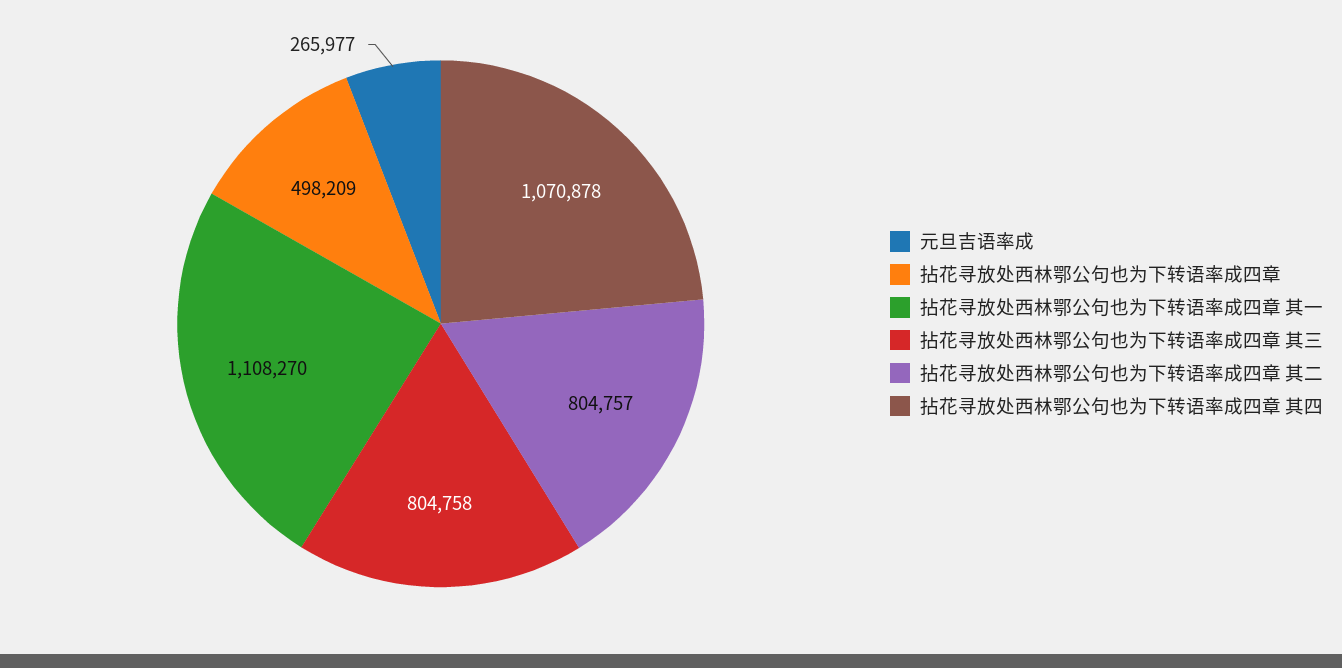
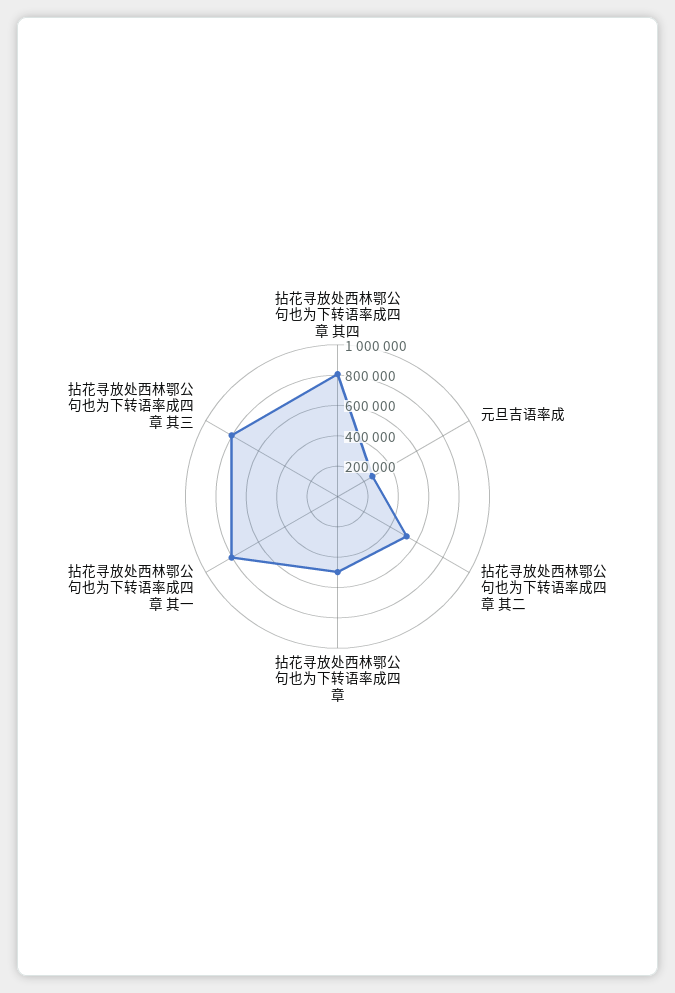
拈花寻放处西林鄂公句也为下转语率成四章 其一: 1108270 -> 800000
拈花寻放处西林鄂公句也为下转语率成四章 其二: 804757 -> 500000
拈花寻放处西林鄂公句也为下转语率成四章 其四: 1070878 -> 800000

